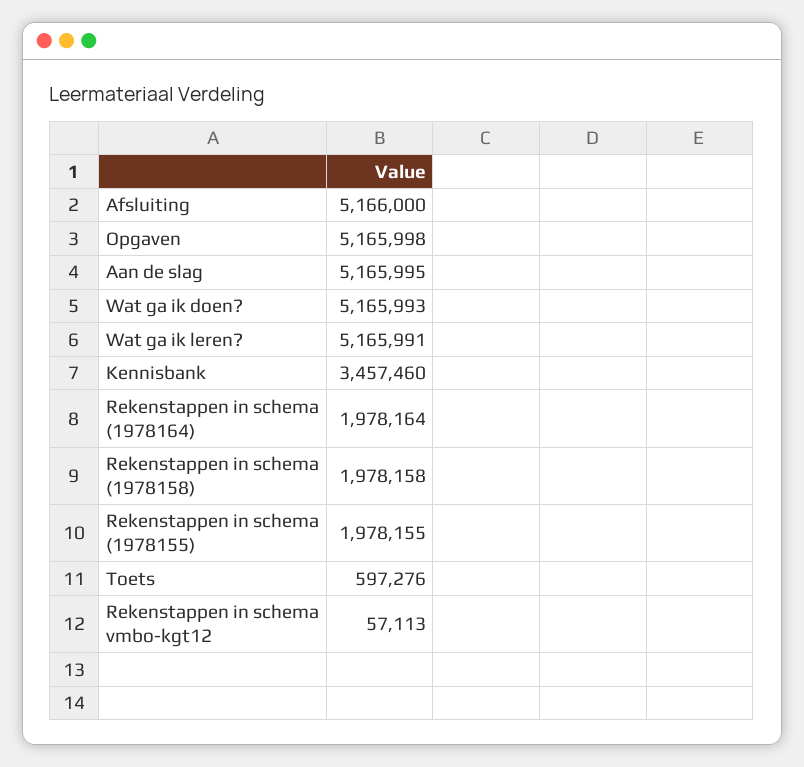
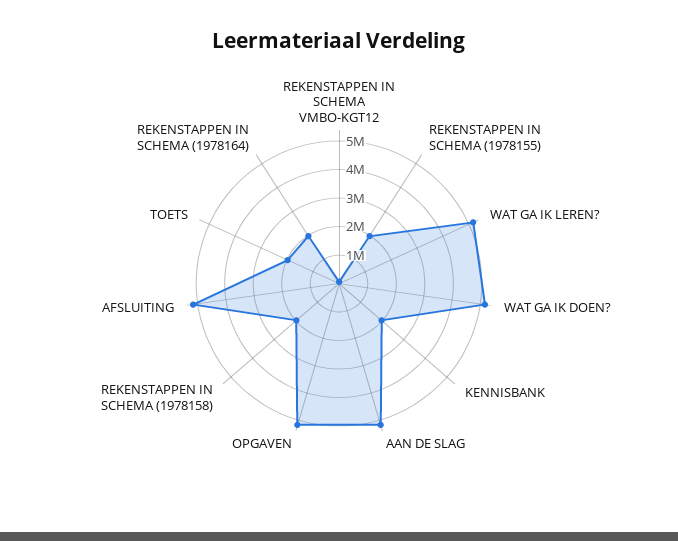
Kennisbank: 3457460 -> 2000000
Toets: 597276 -> 2000000

